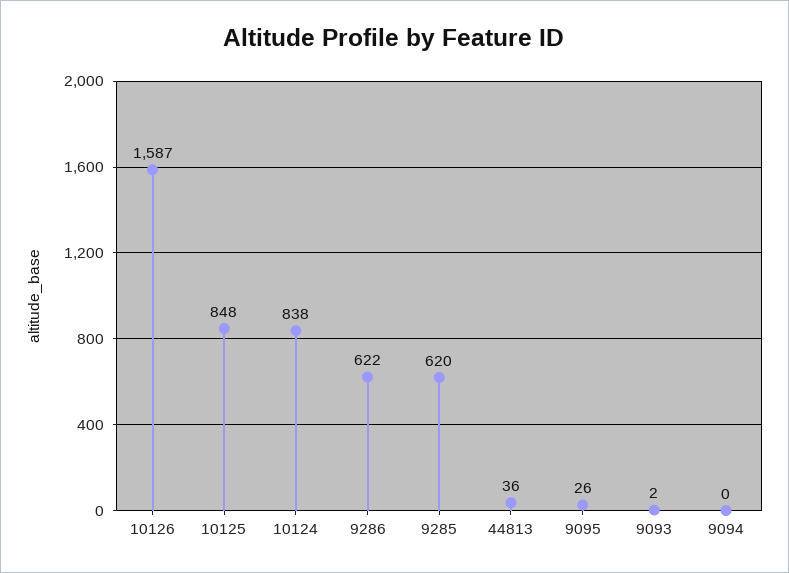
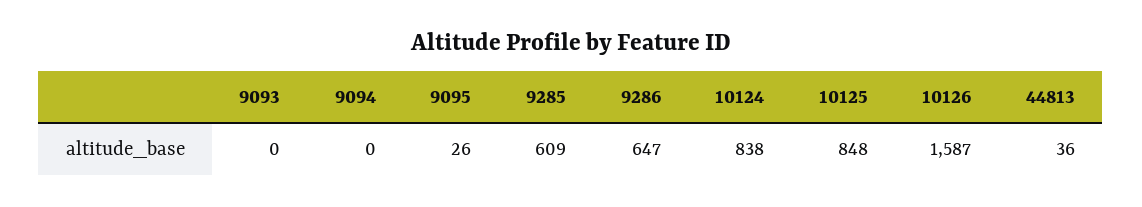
9286: 622 -> 647
9285: 620 -> 609
9093: 2 -> 0

